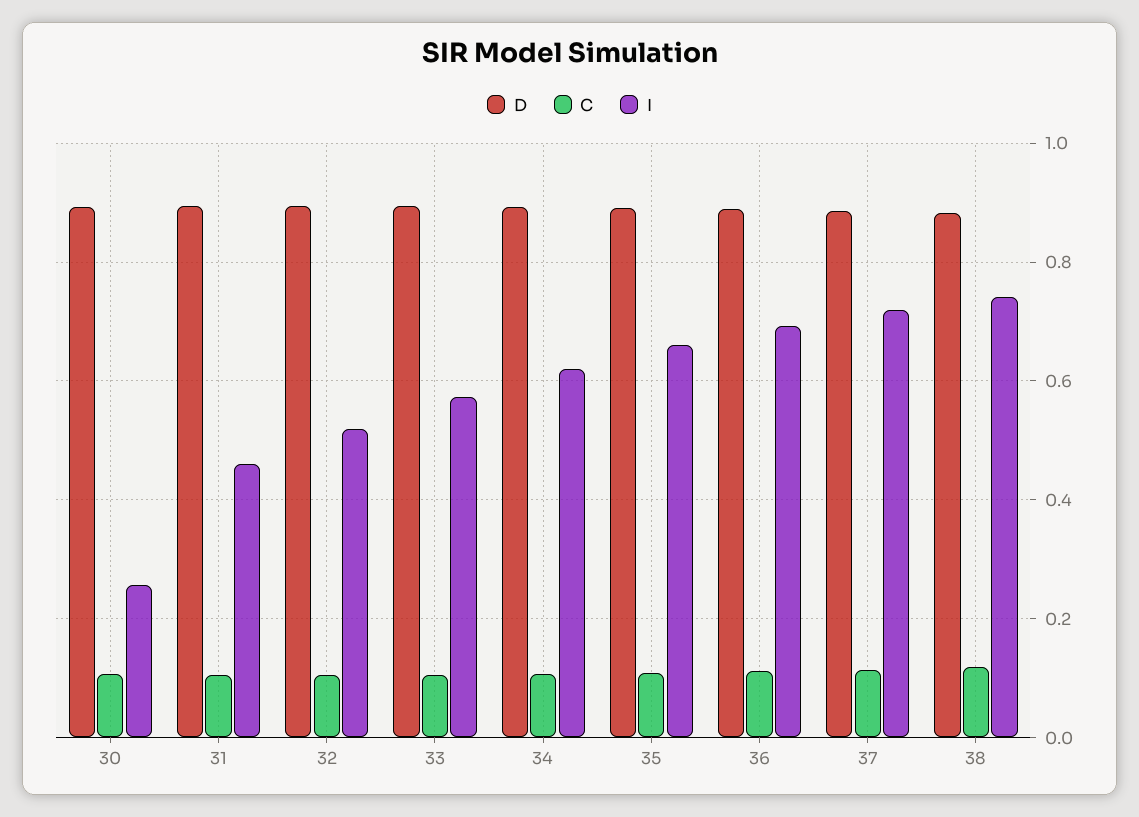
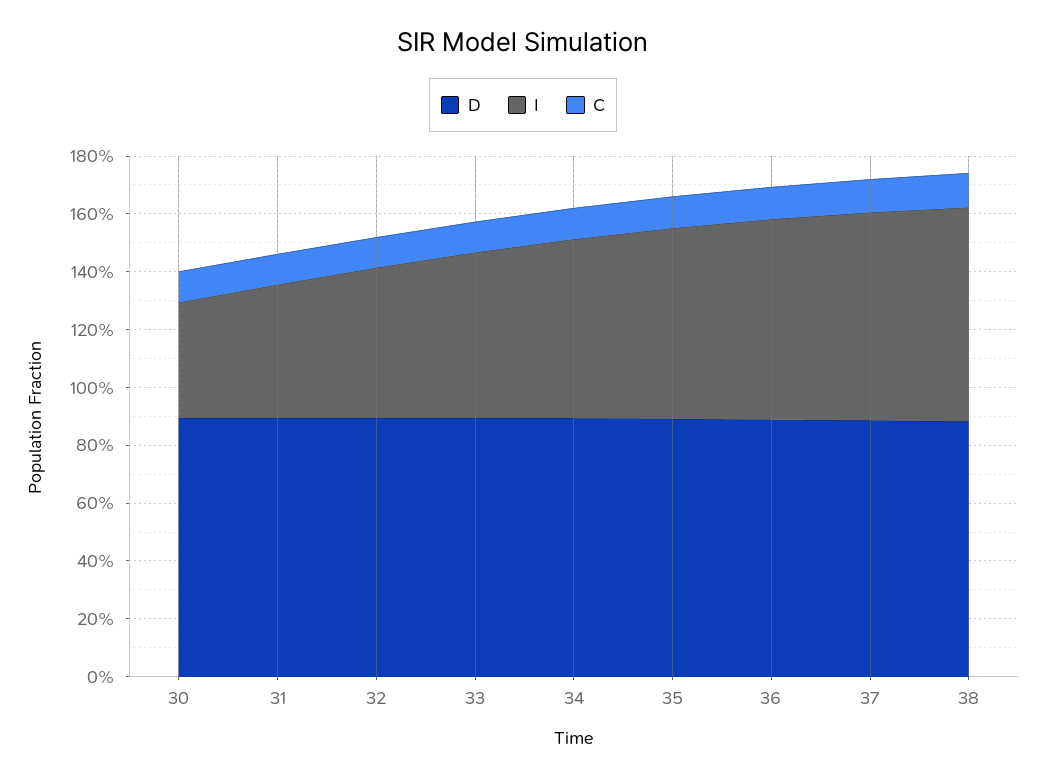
I, 30: 0.26 -> 0.4

